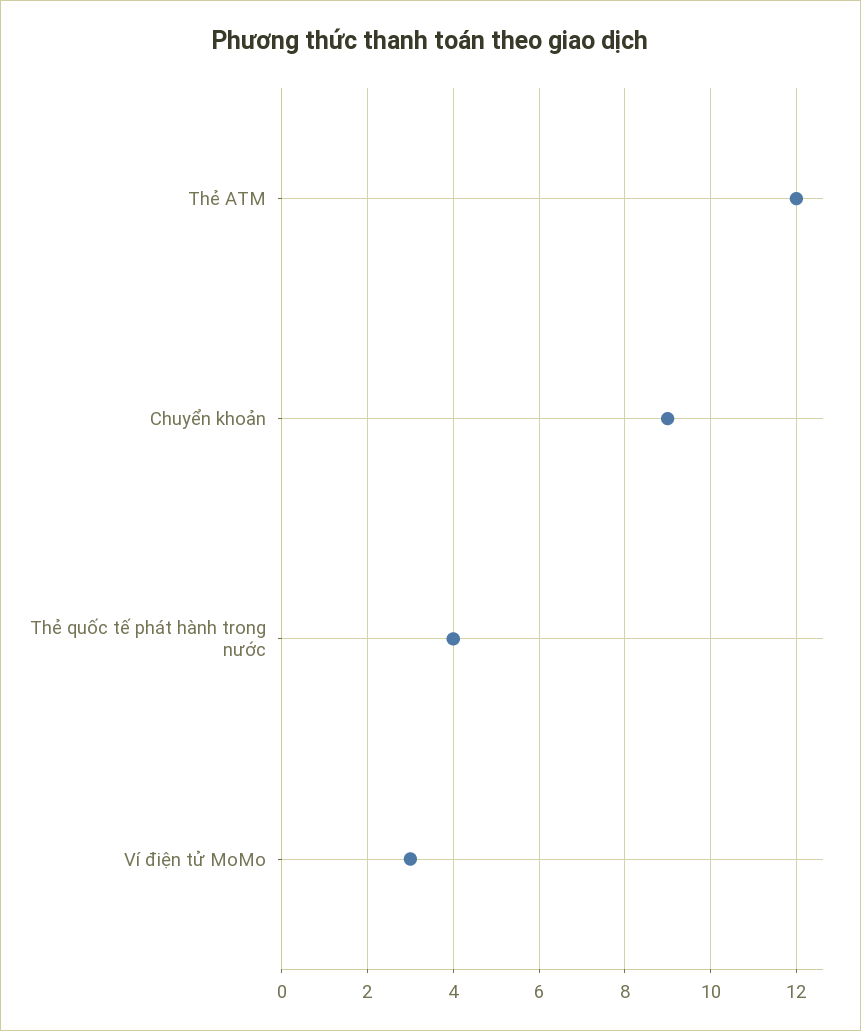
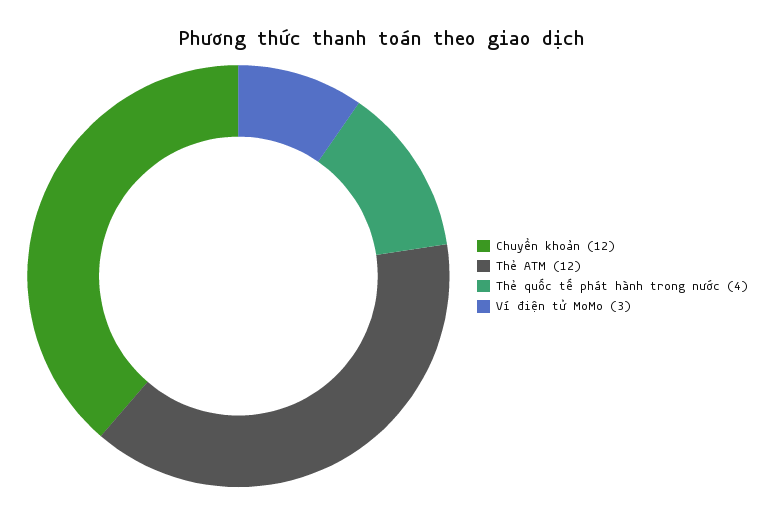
Chuyển khoản: 9 -> 12

